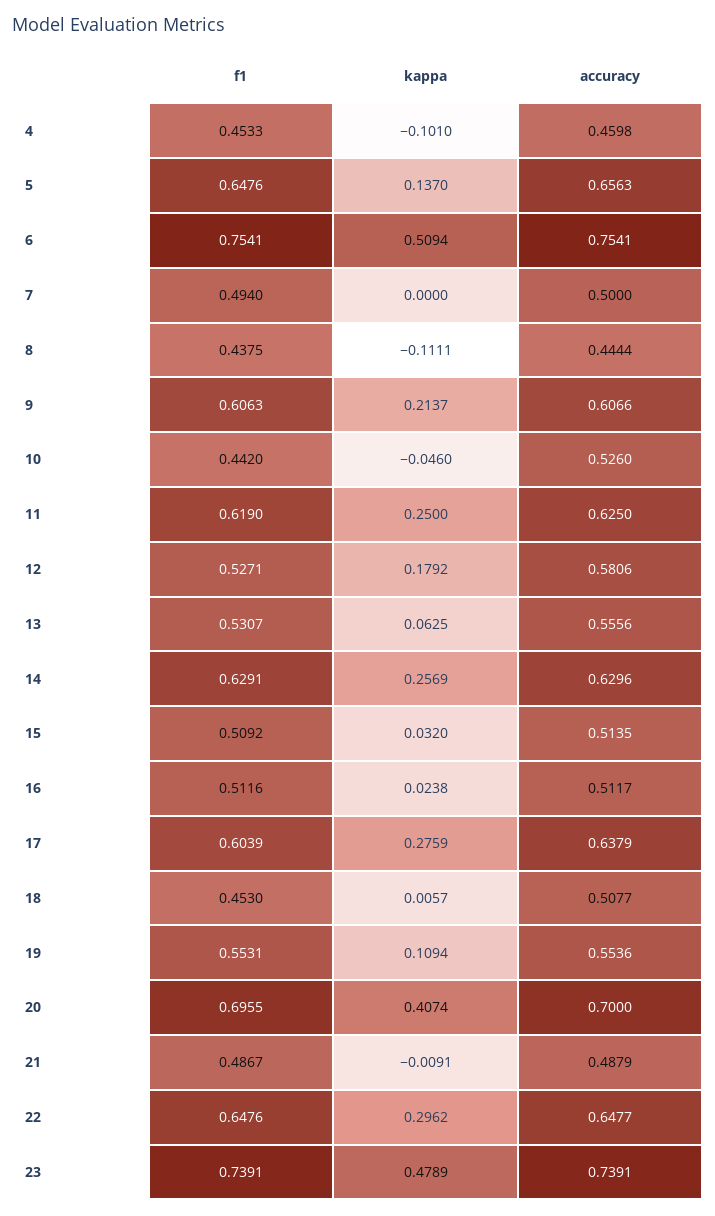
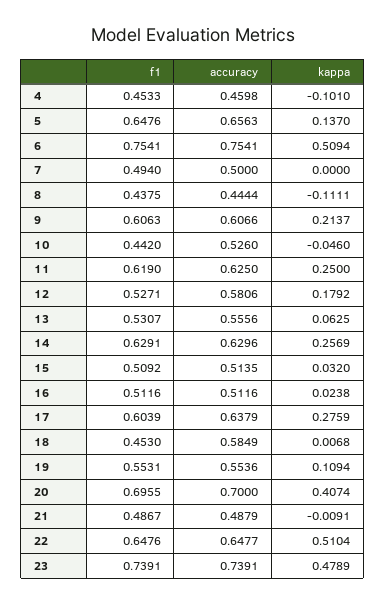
accuracy, 16: 0.5117 -> 0.5116
kappa, 18: 0.0057 -> 0.0068
accuracy, 18: 0.5077 -> 0.5849
kappa, 22: 0.2962 -> 0.5104

